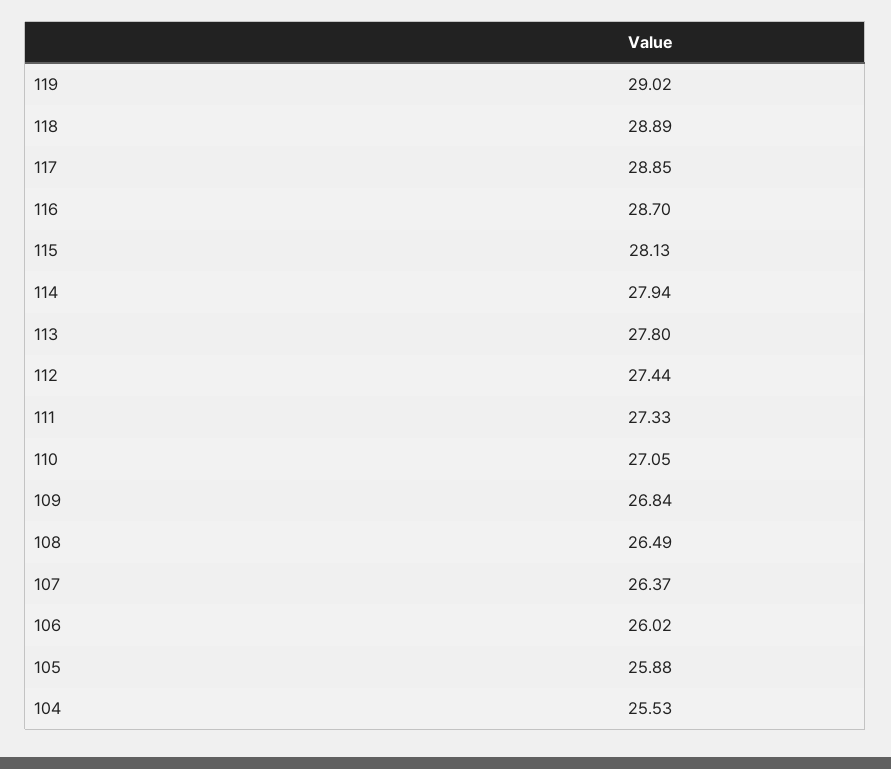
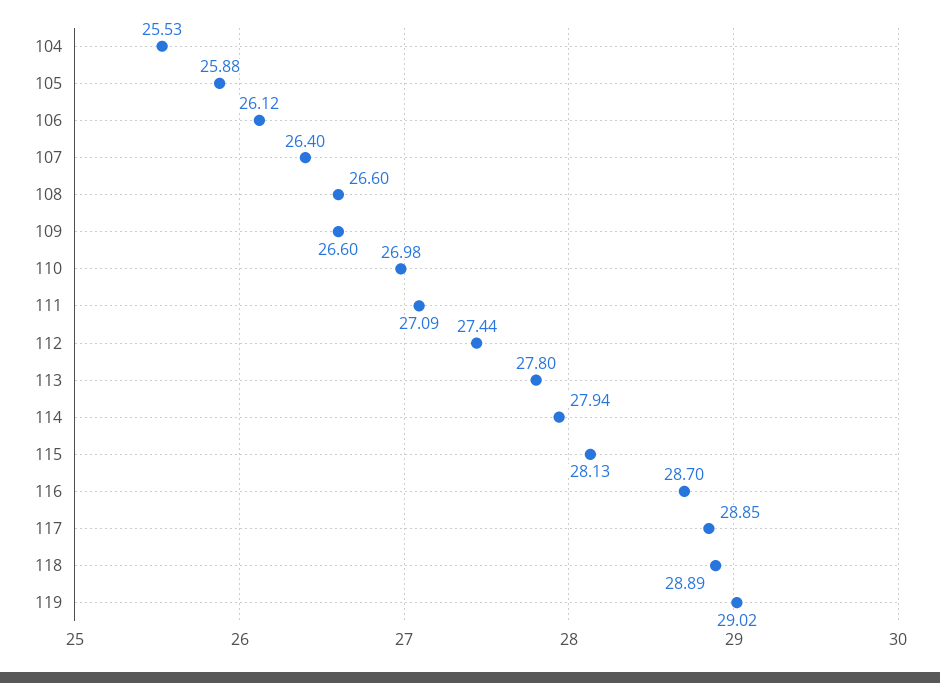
111: 27.33 -> 27.09
110: 27.05 -> 26.98
109: 26.84 -> 26.6
108: 26.49 -> 26.6
107: 26.37 -> 26.4
106: 26.02 -> 26.12

